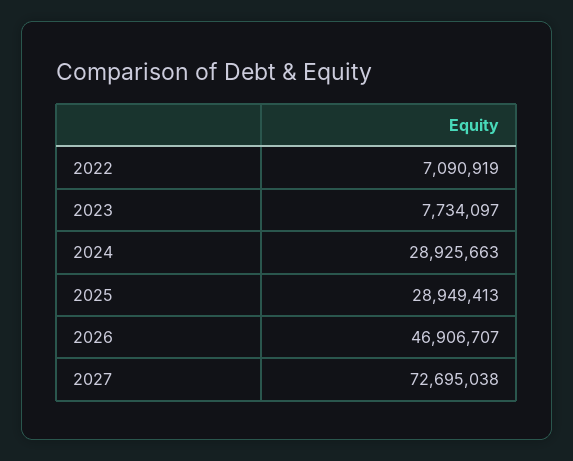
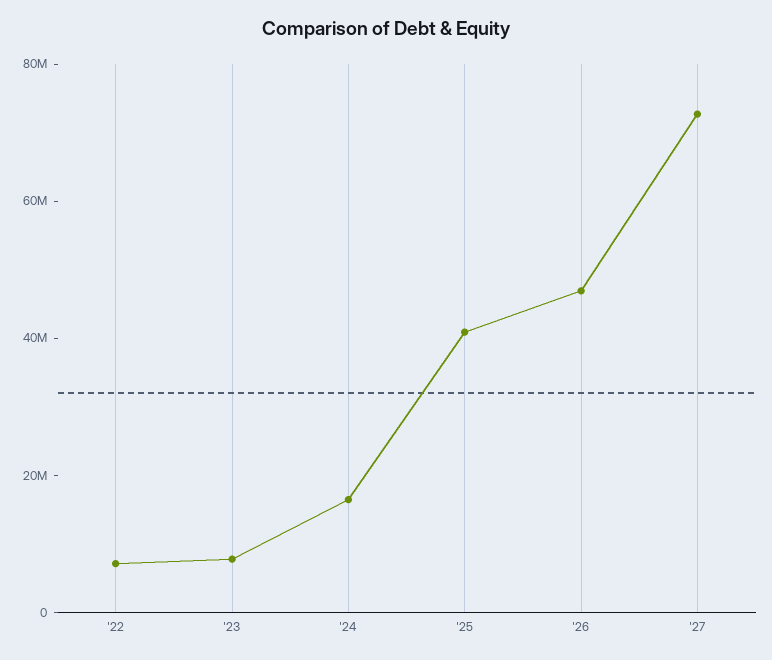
2024: 28925663 -> 15000000
2025: 28949413 -> 40000000

